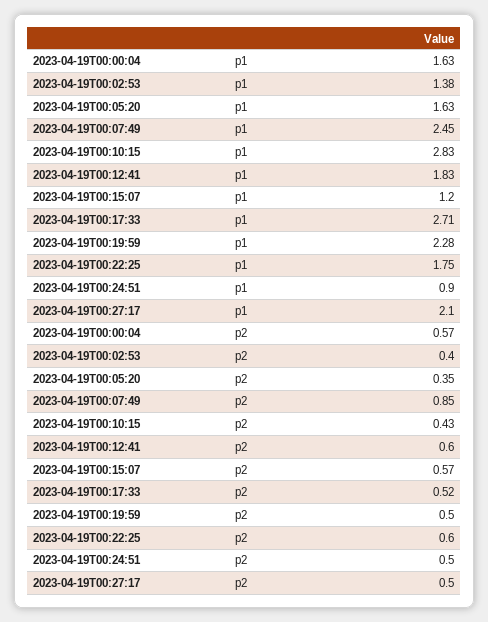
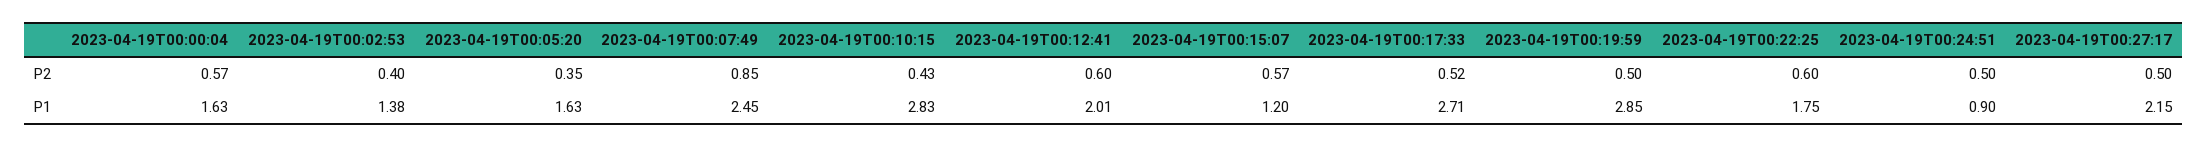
2023-04-19T00:12:41, p1: 1.83 -> 2.01
2023-04-19T00:19:59, p1: 2.28 -> 2.85
2023-04-19T00:27:17, p1: 2.1 -> 2.15

